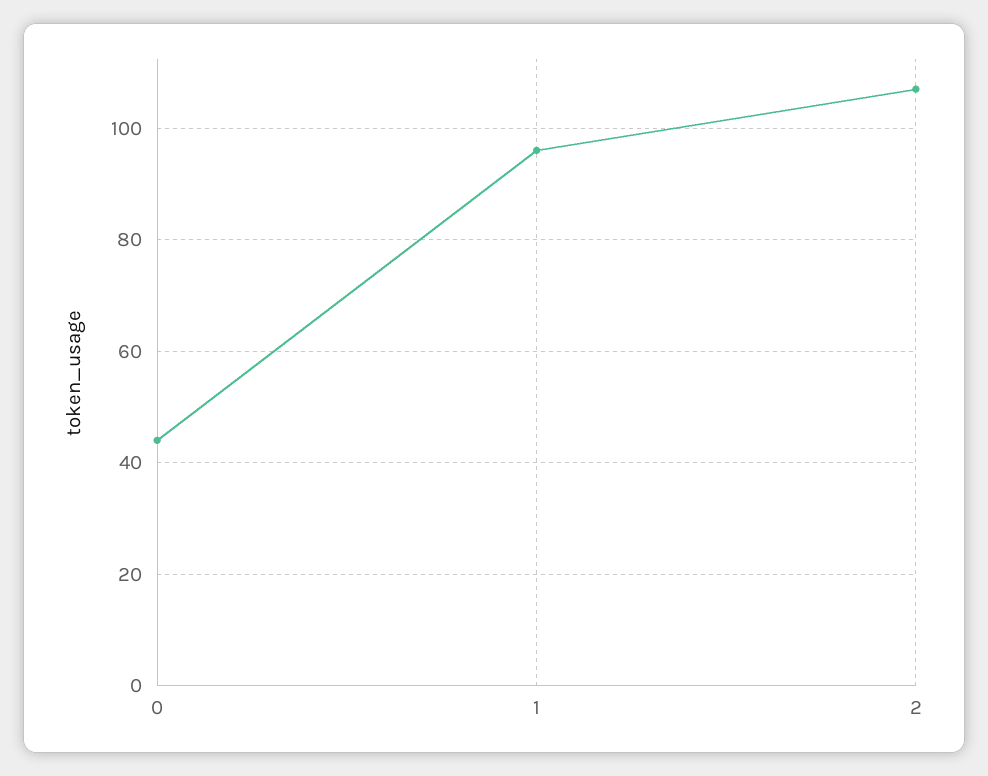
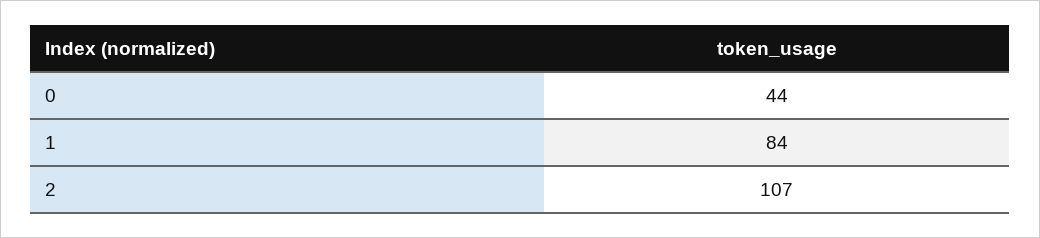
1: 95 -> 84

